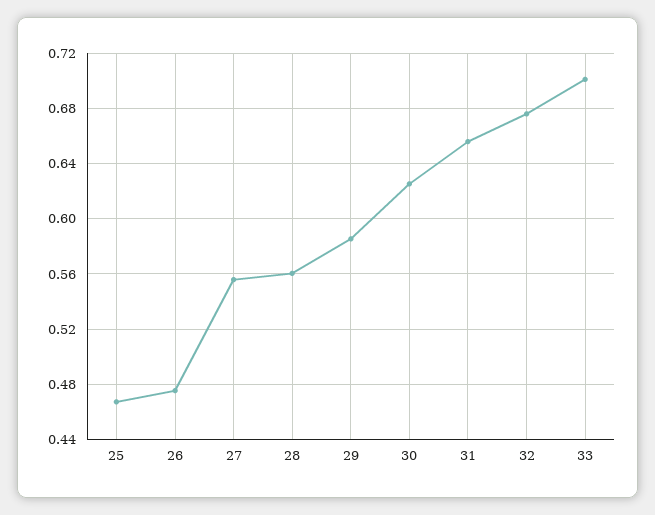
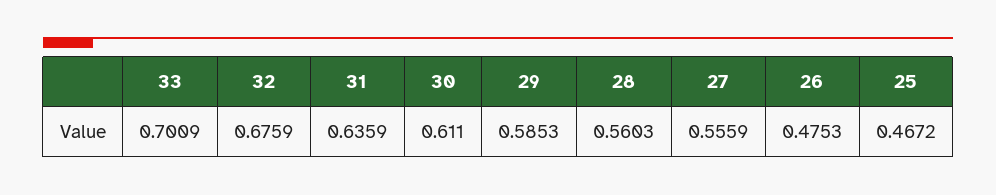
30: 0.625 -> 0.611
31: 0.655 -> 0.6359

